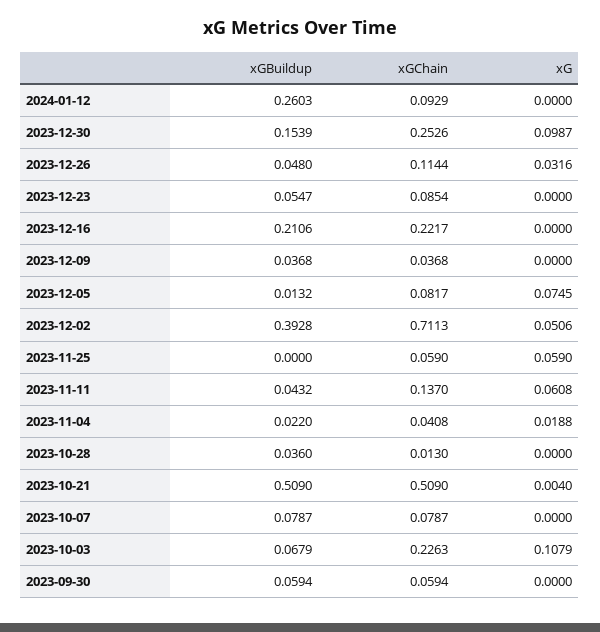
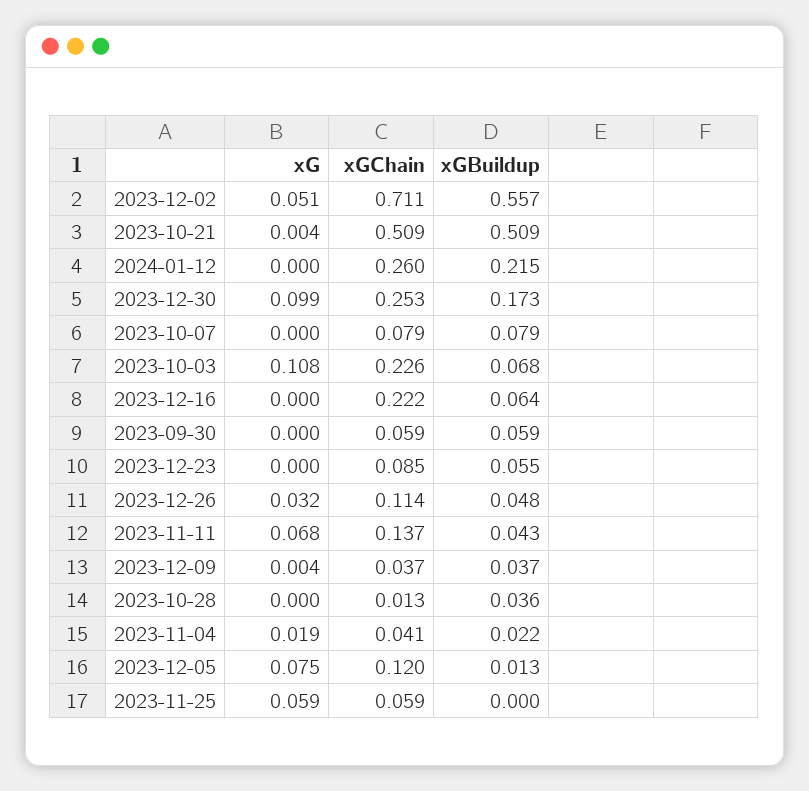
xGBuildup, 2024-01-12: 0.2603 -> 0.215
xGChain, 2024-01-12: 0.0929 -> 0.26
xGBuildup, 2023-12-30: 0.1539 -> 0.173
xGBuildup, 2023-12-16: 0.2106 -> 0.064
xG, 2023-12-09: 0 -> 0.004
xGChain, 2023-12-05: 0.0817 -> 0.12
xGBuildup, 2023-12-02: 0.3928 -> 0.557
xG, 2023-11-11: 0.0608 -> 0.068

